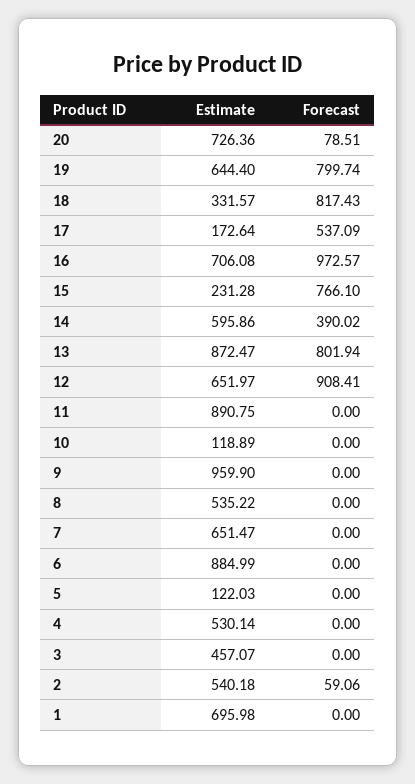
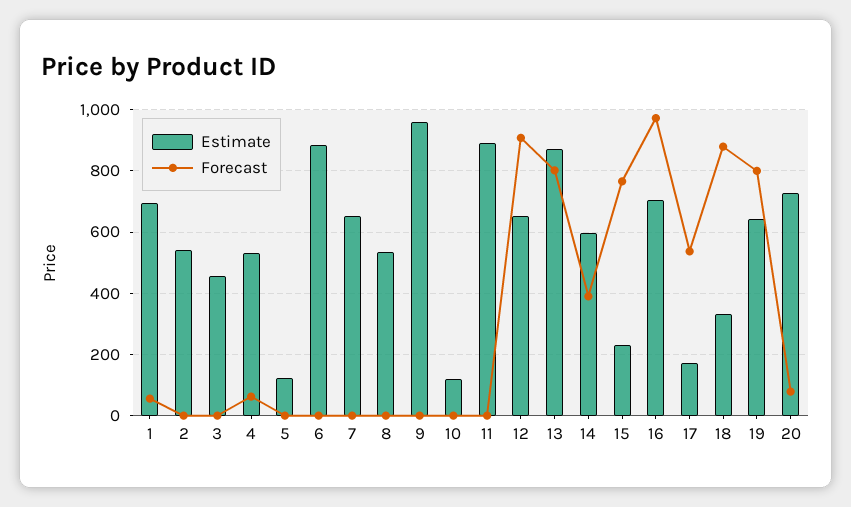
Forecast, 18: 817.43 -> 880
Forecast, 4: 0 -> 60
Forecast, 2: 59.06 -> 0
Forecast, 1: 0 -> 60

